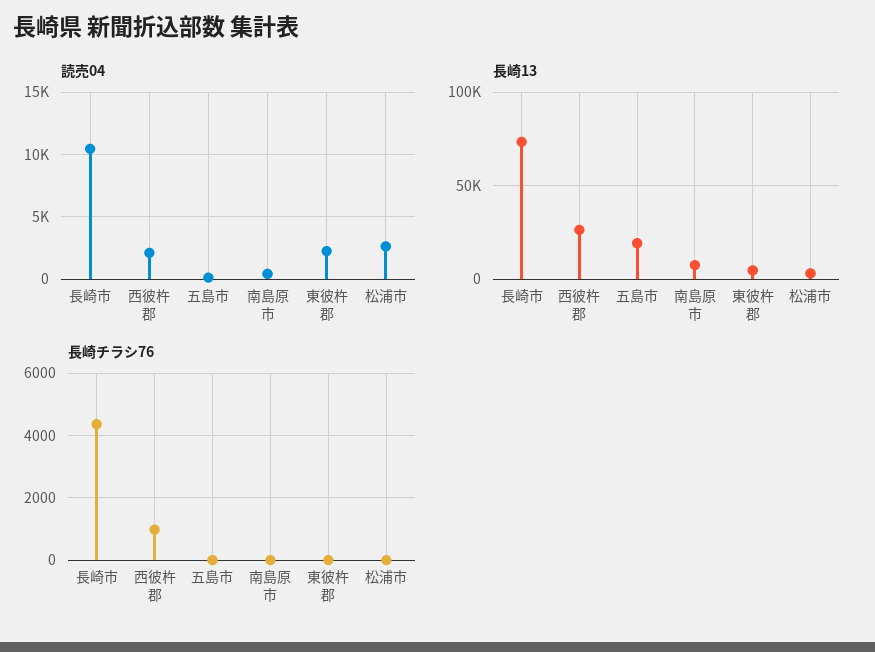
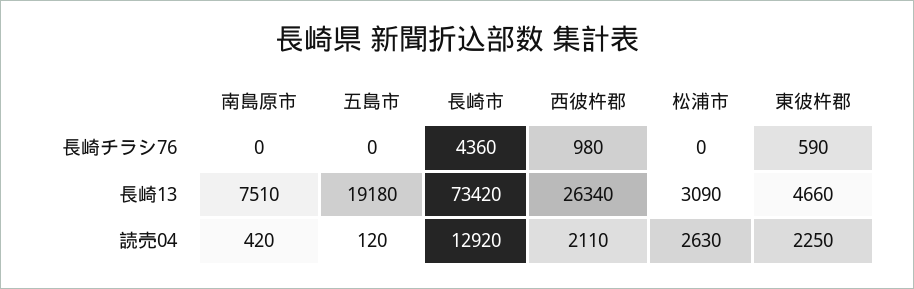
読売04, 長崎市: 10500 -> 12920
長崎チラシ76, 東彼杵郡: 0 -> 590

